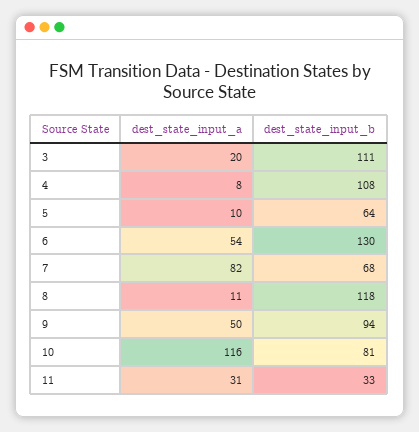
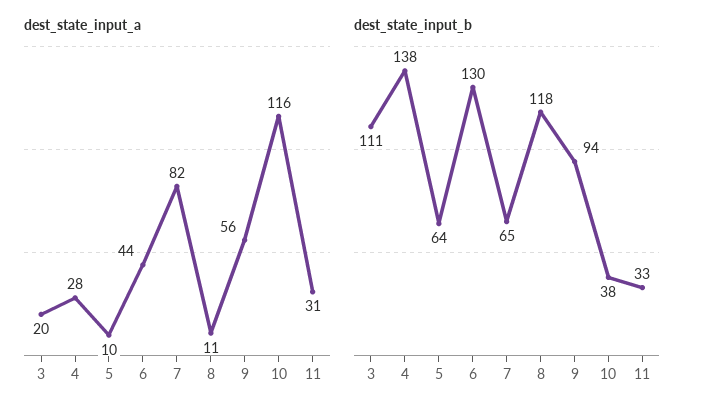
dest_state_input_a, 4: 8 -> 28
dest_state_input_b, 4: 108 -> 138
dest_state_input_a, 6: 54 -> 44
dest_state_input_b, 7: 68 -> 65
dest_state_input_a, 9: 50 -> 56
dest_state_input_b, 10: 81 -> 38

